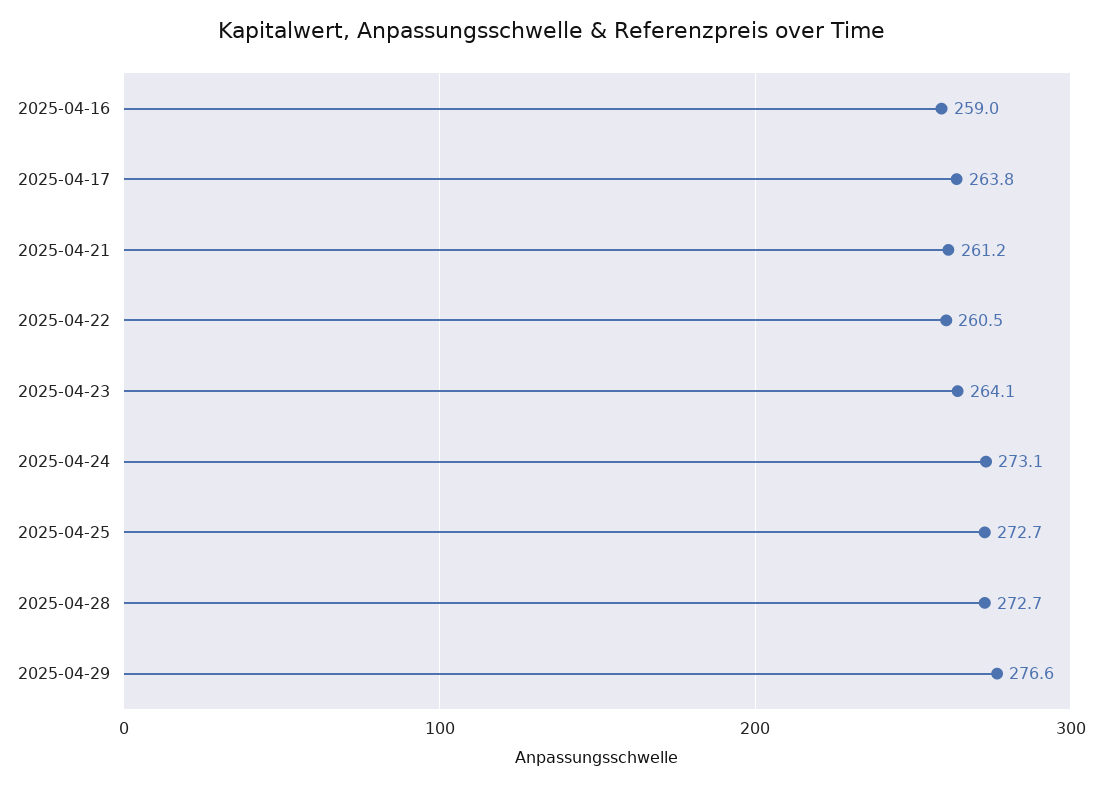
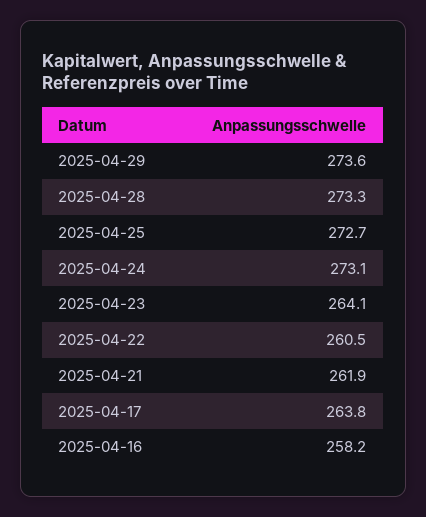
2025-04-16: 259 -> 258.2
2025-04-21: 261.2 -> 261.9
2025-04-28: 272.7 -> 273.3
2025-04-29: 276.6 -> 273.6

